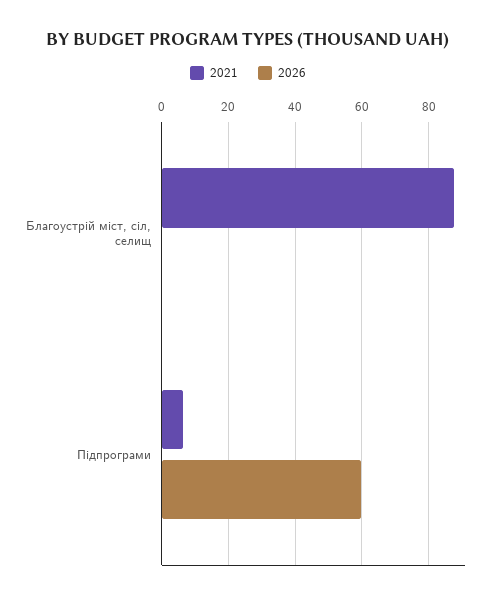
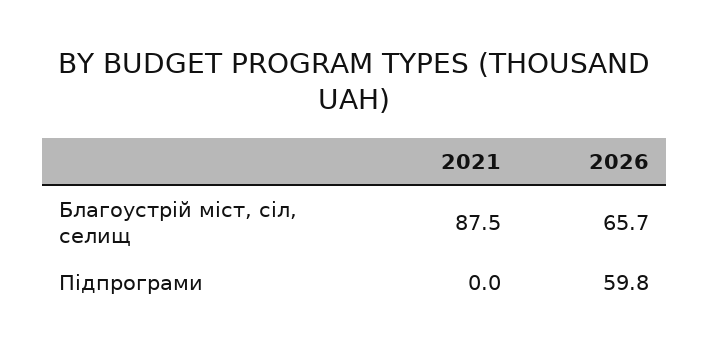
2026, Благоустрій міст, сіл, селищ: 0 -> 65.7
2021, Підпрограми: 6 -> 0

